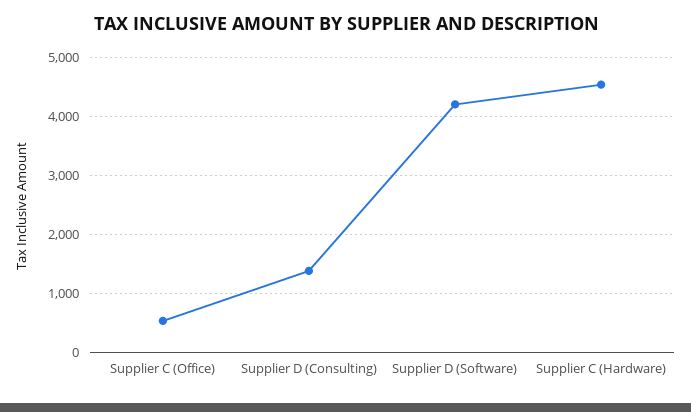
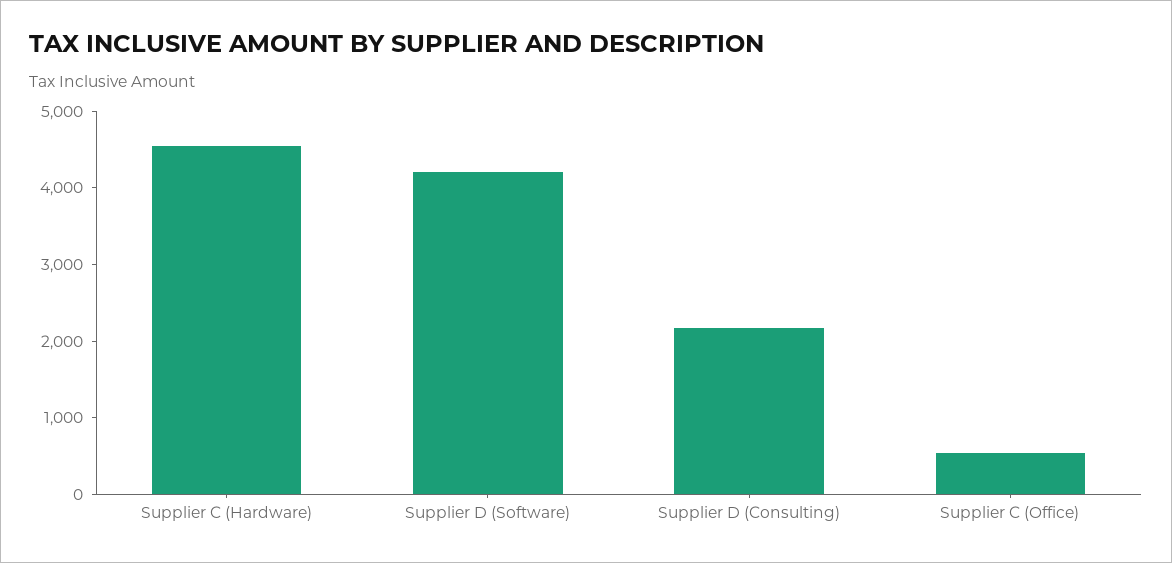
Supplier D (Consulting): 1400 -> 2200

